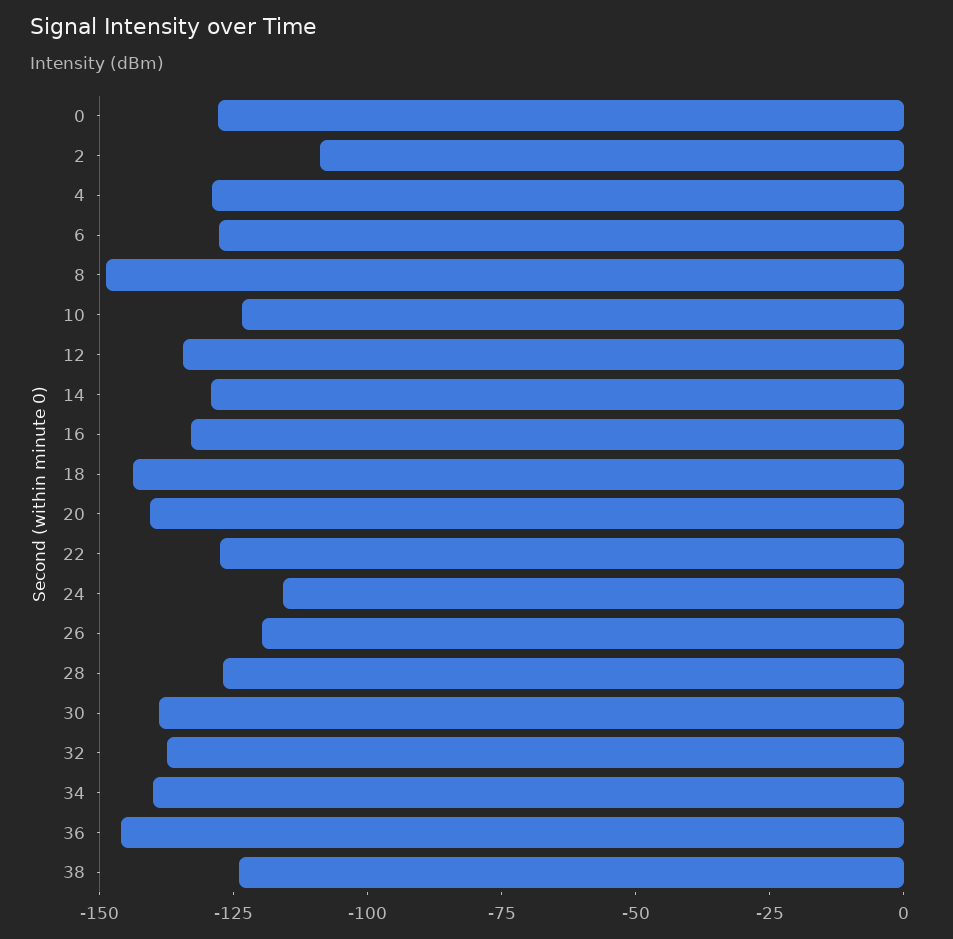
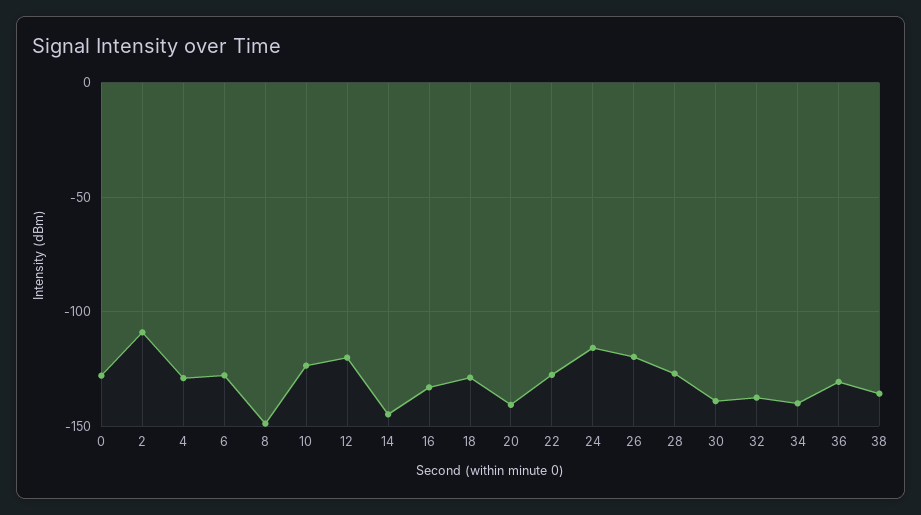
12: -135 -> -120
14: -130 -> -145
18: -145 -> -130
36: -145 -> -130
38: -125 -> -135

